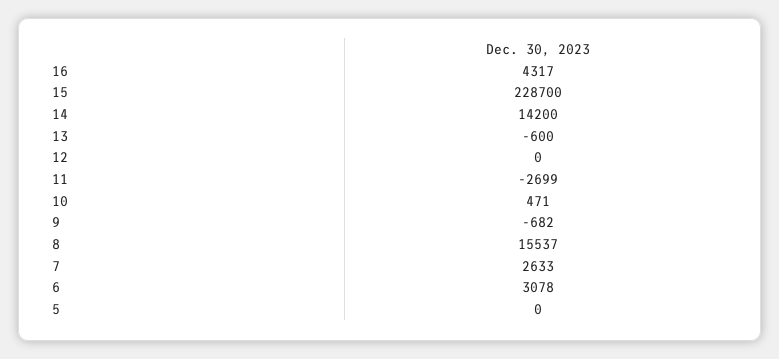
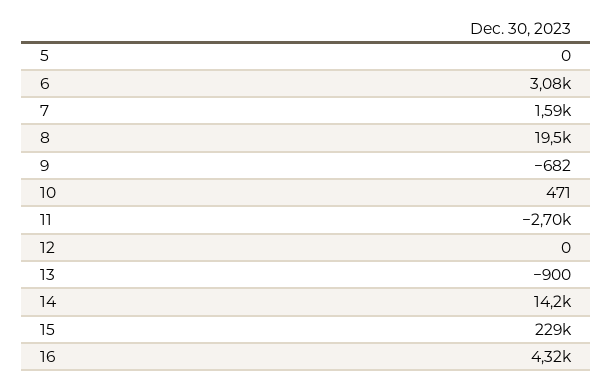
13: -600 -> -900
8: 15537 -> 19500
7: 2633 -> 1590

